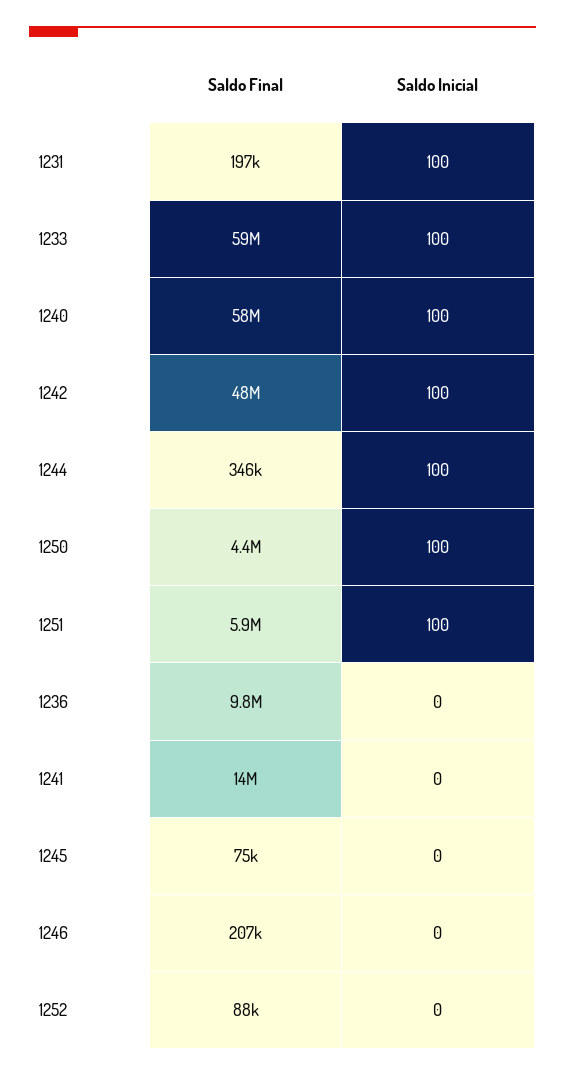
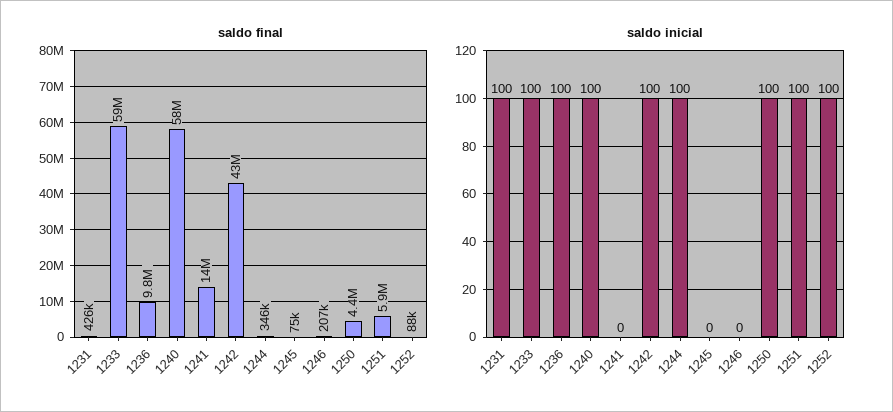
Saldo Final, 1231: 197000 -> 426000
Saldo Final, 1242: 48000000 -> 43000000
Saldo Inicial, 1236: 0 -> 100
Saldo Inicial, 1252: 0 -> 100

